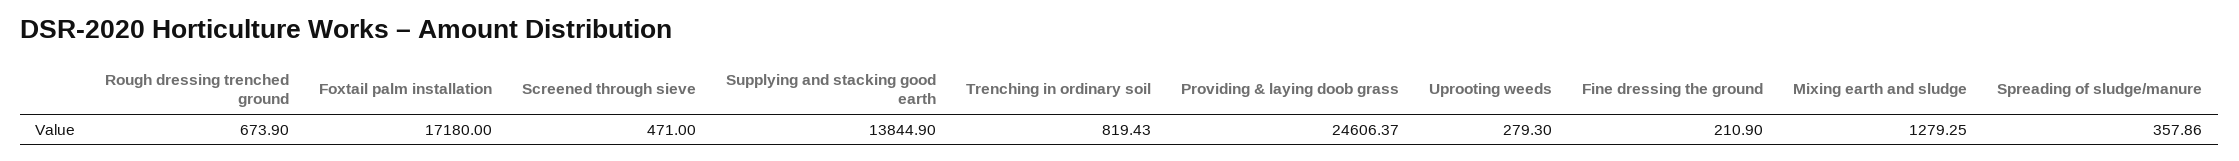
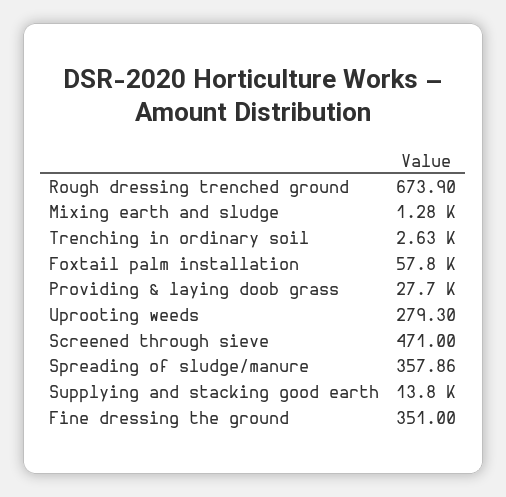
Foxtail palm installation: 17180 -> 57800
Trenching in ordinary soil: 819.43 -> 2630
Providing & laying doob grass: 24606.37 -> 27700
Fine dressing the ground: 210.9 -> 351

